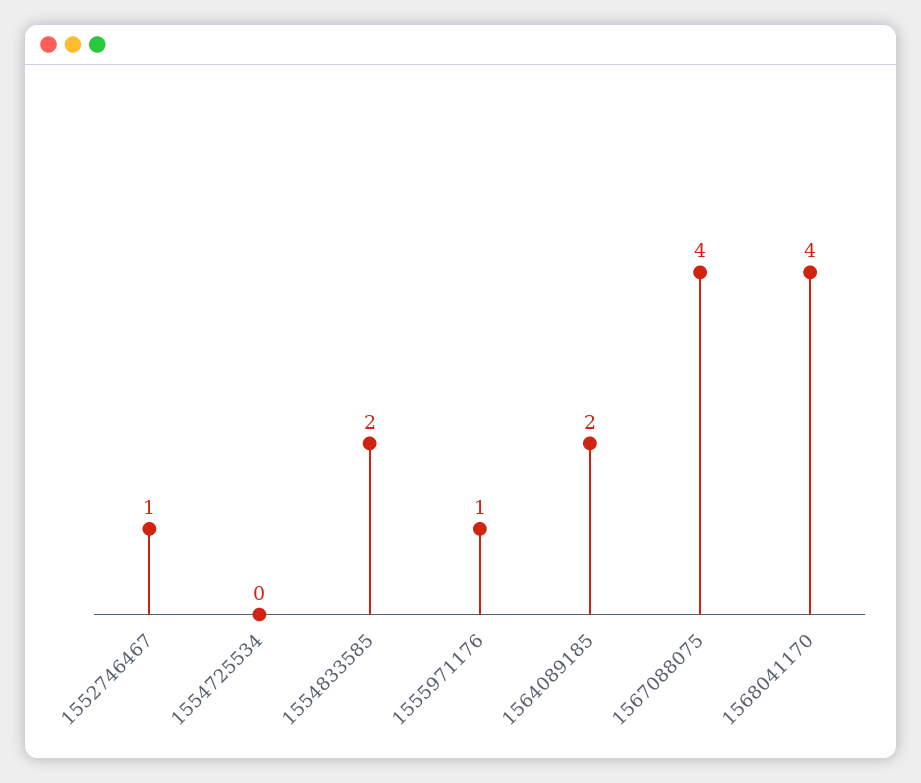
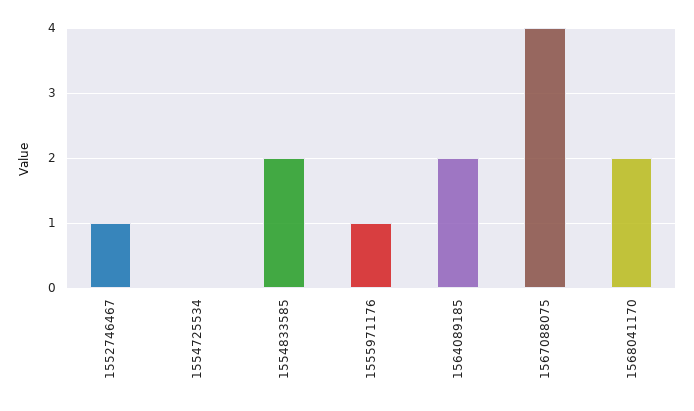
1568041170: 4 -> 2

